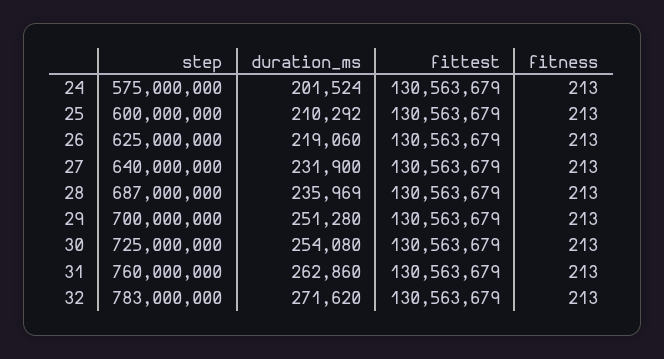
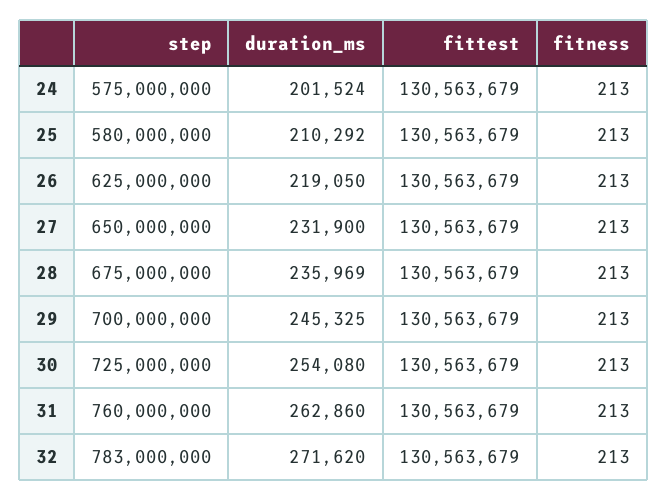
step, 25: 600000000 -> 580000000
duration_ms, 26: 219060 -> 219050
step, 27: 640000000 -> 650000000
step, 28: 687000000 -> 675000000
duration_ms, 29: 251280 -> 245325

